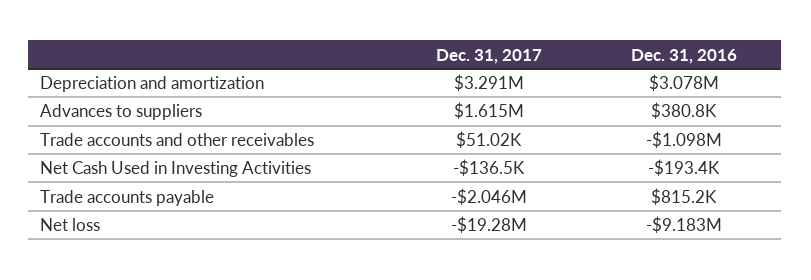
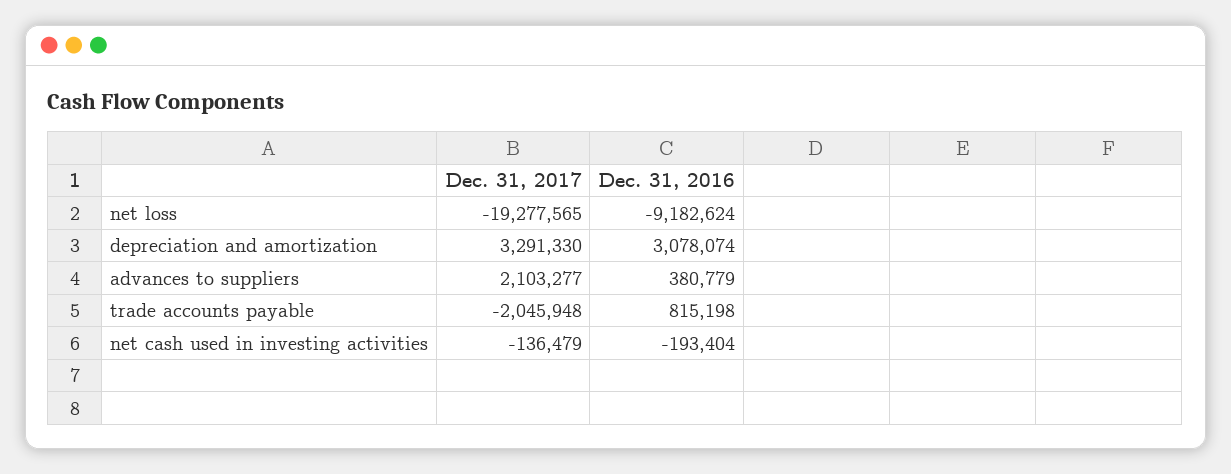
Dec. 31, 2017, Advances to suppliers: 1615000 -> 2103277
Dec. 31, 2017, Trade accounts and other receivables: 51020 -> none
Dec. 31, 2016, Trade accounts and other receivables: -1098000 -> none

